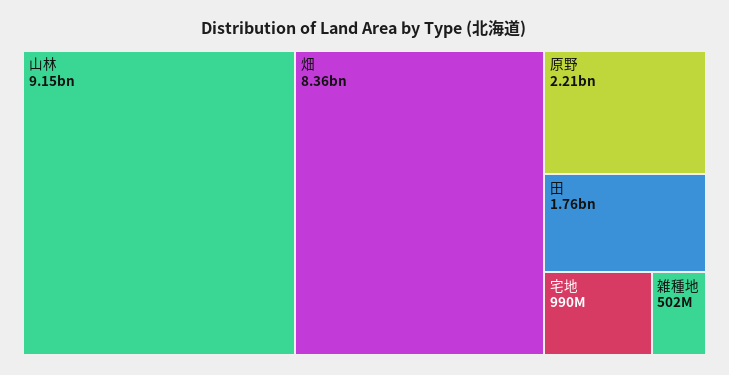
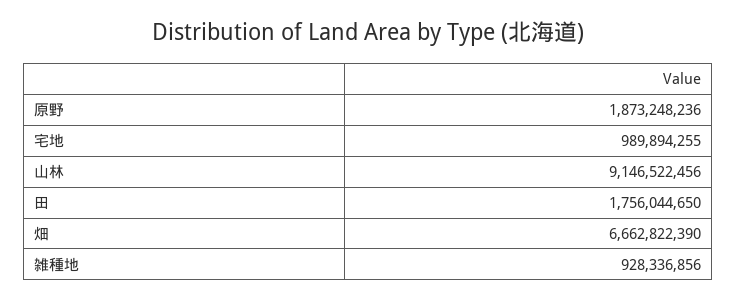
畑: 8360000000 -> 6662822390
原野: 2210000000 -> 1873248236
雑種地: 502000000 -> 928336856

